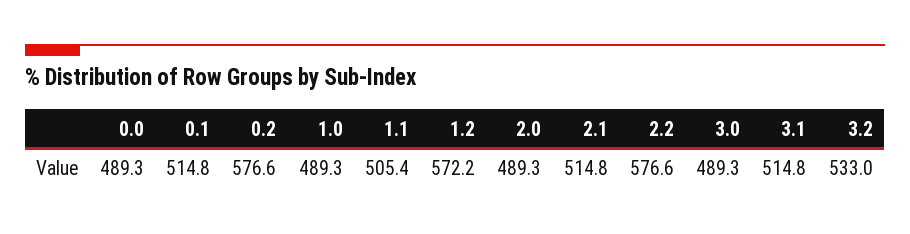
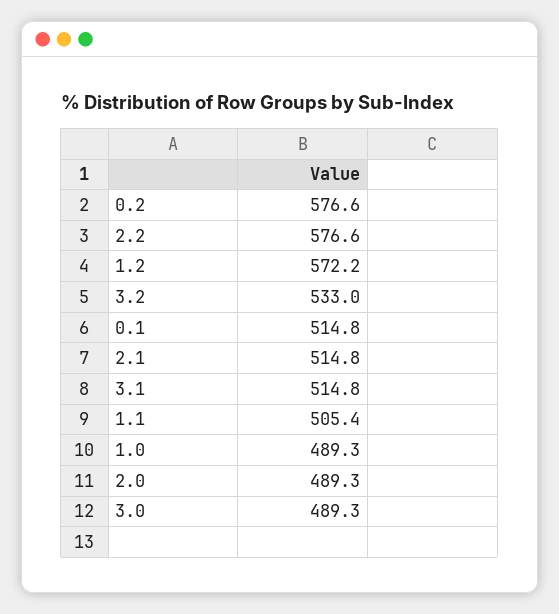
0.0: 489.3 -> none

